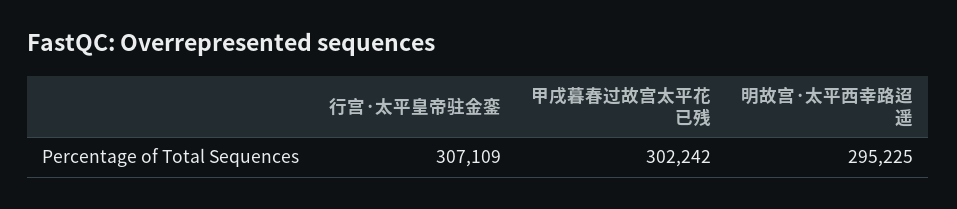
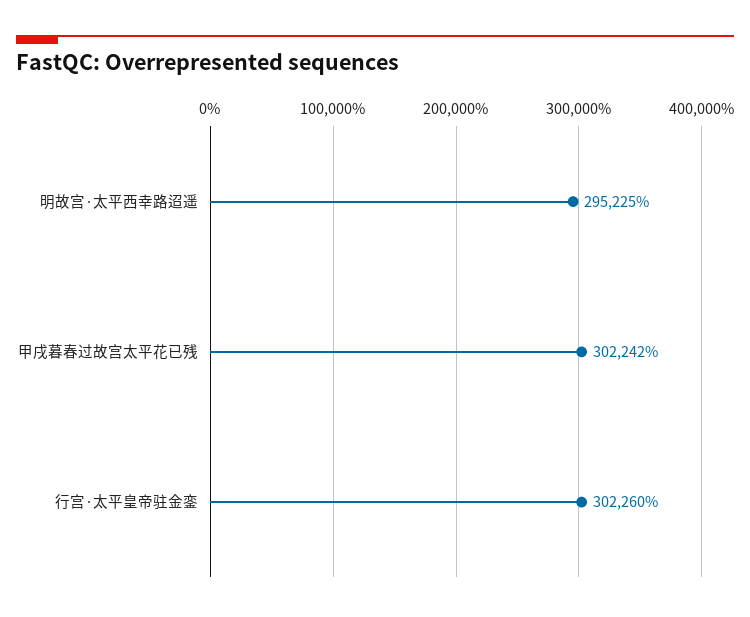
行宫·太平皇帝驻金銮: 307109 -> 302260

